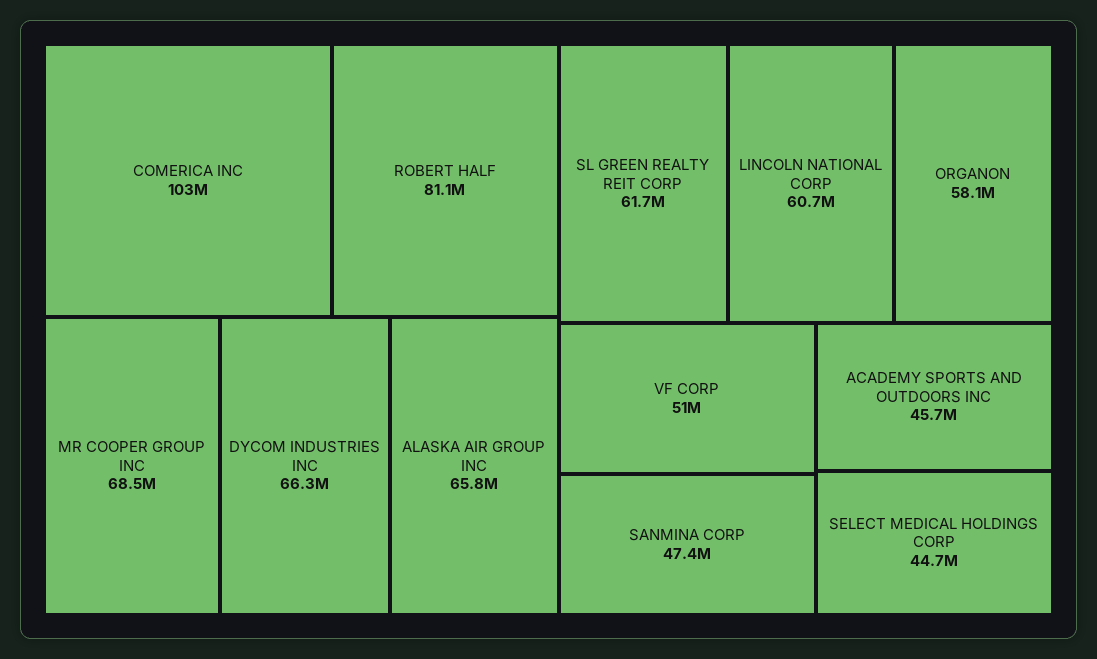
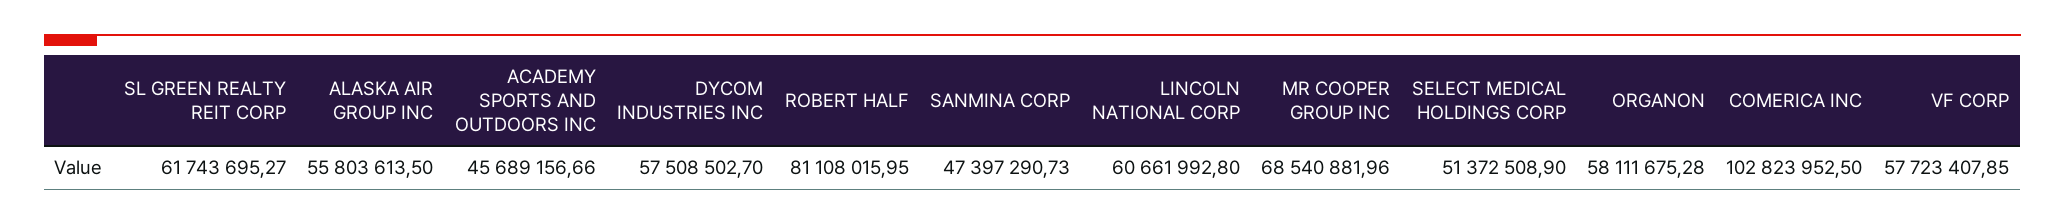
DYCOM INDUSTRIES INC: 66300000 -> 57508502.7
ALASKA AIR GROUP INC: 65800000 -> 55803613.5
VF CORP: 51000000 -> 57723407.85
SELECT MEDICAL HOLDINGS CORP: 44700000 -> 51372508.9

